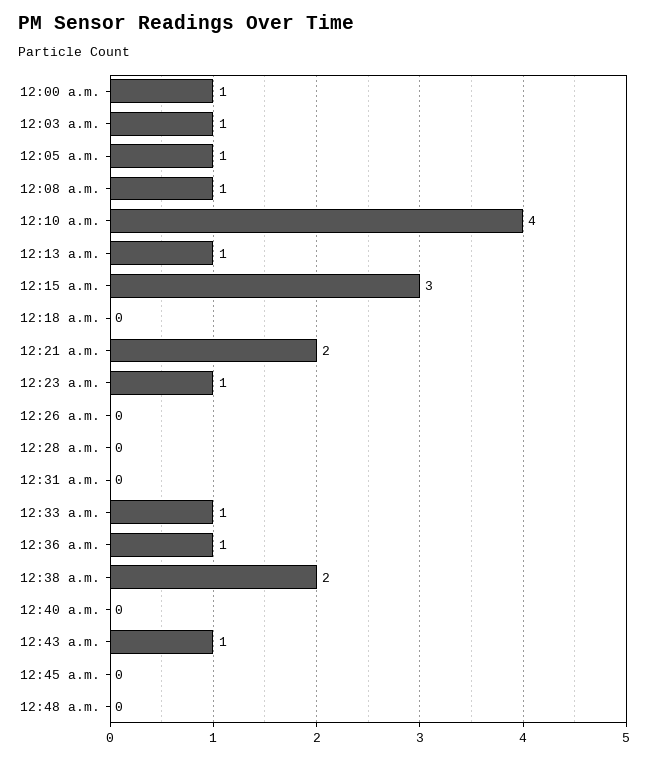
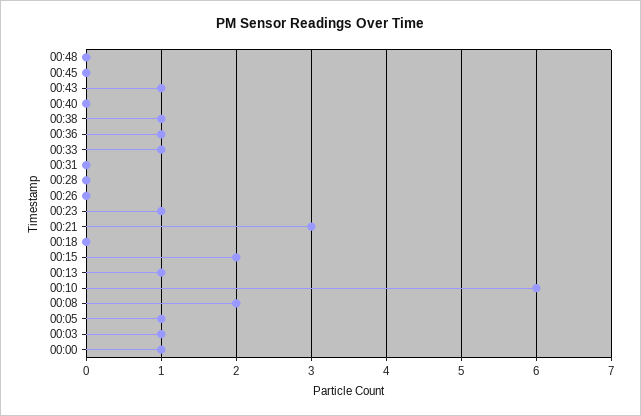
12:08 a.m.: 1 -> 2
12:10 a.m.: 4 -> 6
12:15 a.m.: 3 -> 2
12:21 a.m.: 2 -> 3
12:38 a.m.: 2 -> 1

